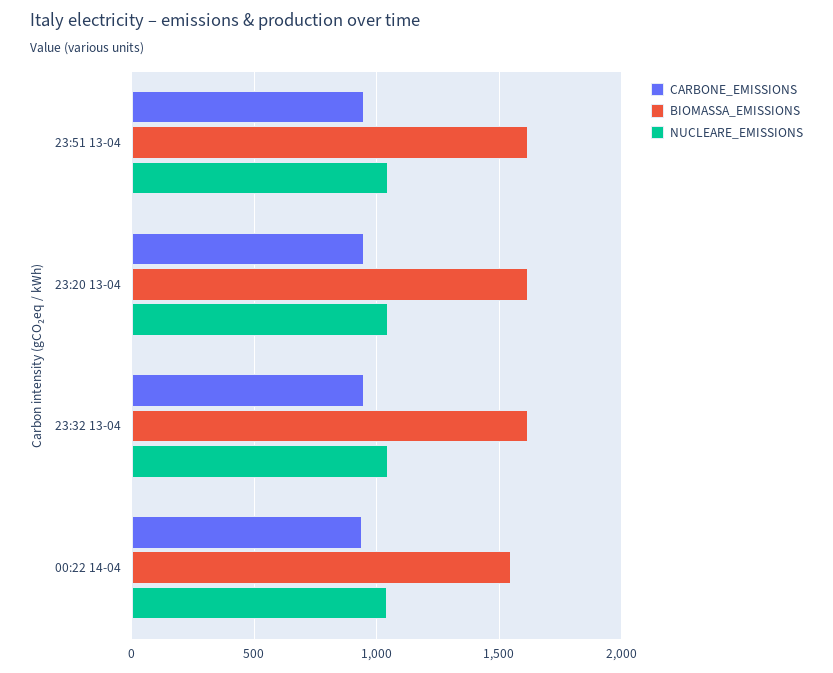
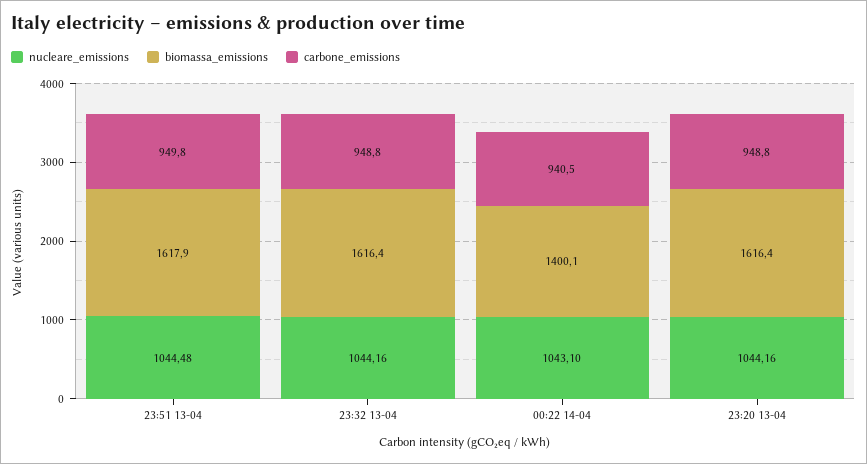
BIOMASSA_EMISSIONS, 00:22 14-04: 1550 -> 1400.1

